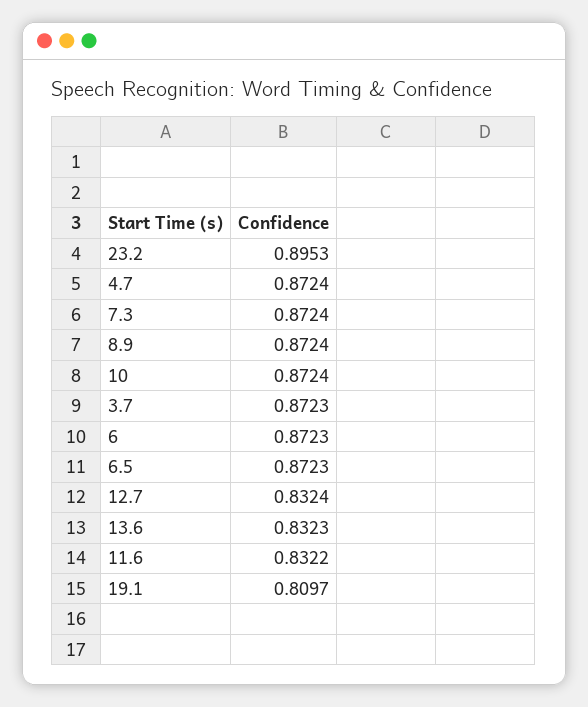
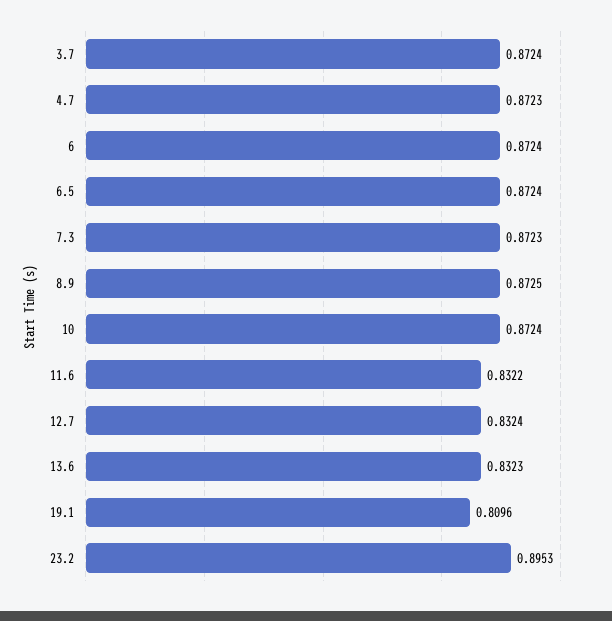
4.7: 0.8724 -> 0.8723
7.3: 0.8724 -> 0.8723
8.9: 0.8724 -> 0.8725
3.7: 0.8723 -> 0.8724
6: 0.8723 -> 0.8724
6.5: 0.8723 -> 0.8724
19.1: 0.8097 -> 0.8096

